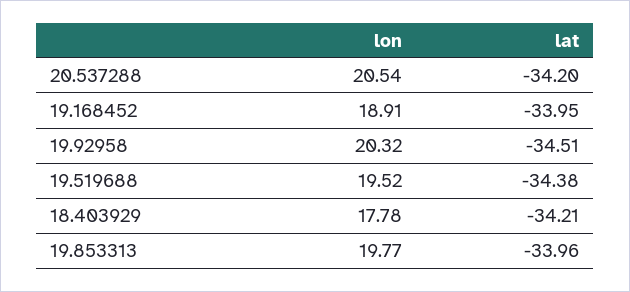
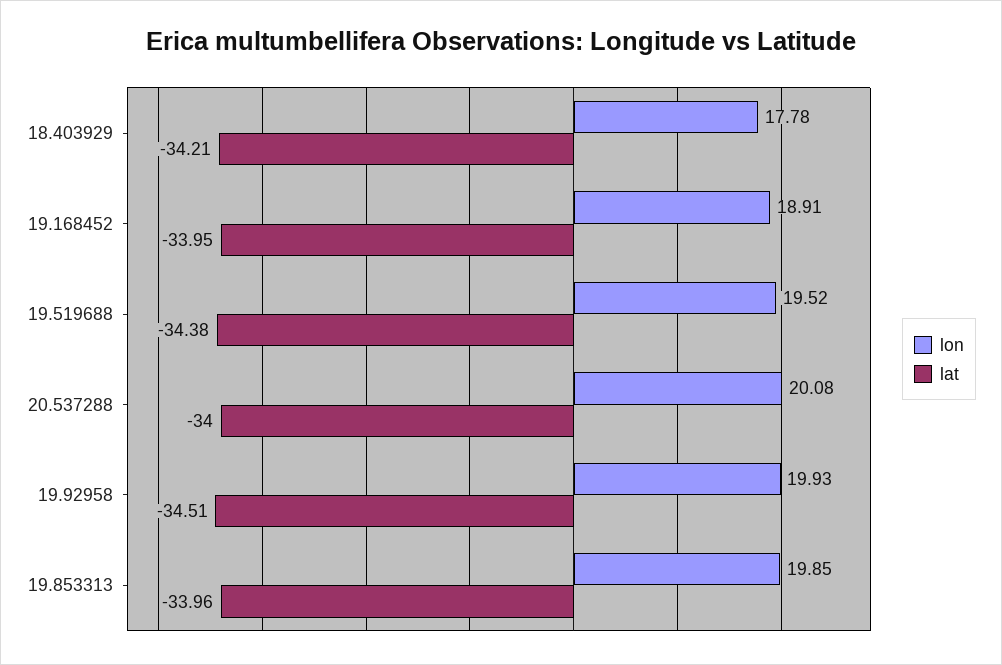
lon, 20.537288: 20.54 -> 20.08
lat, 20.537288: -34.2 -> -34
lon, 19.92958: 20.32 -> 19.93
lon, 19.853313: 19.77 -> 19.85

